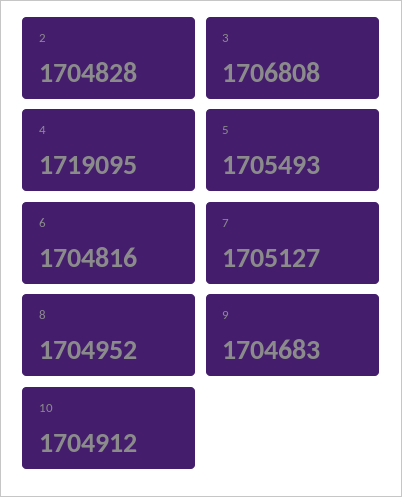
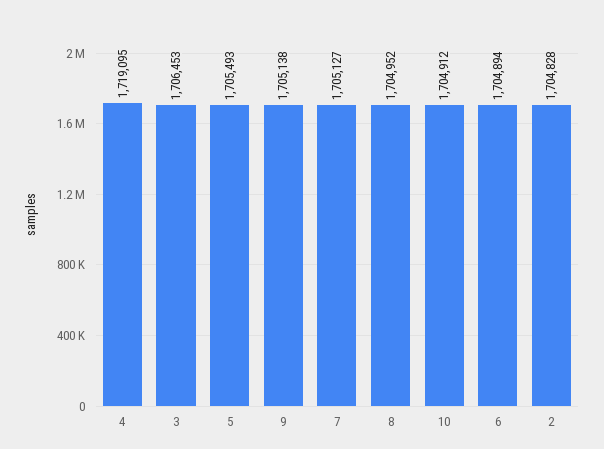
3: 1706808 -> 1706453
6: 1704816 -> 1704894
9: 1704683 -> 1705138

